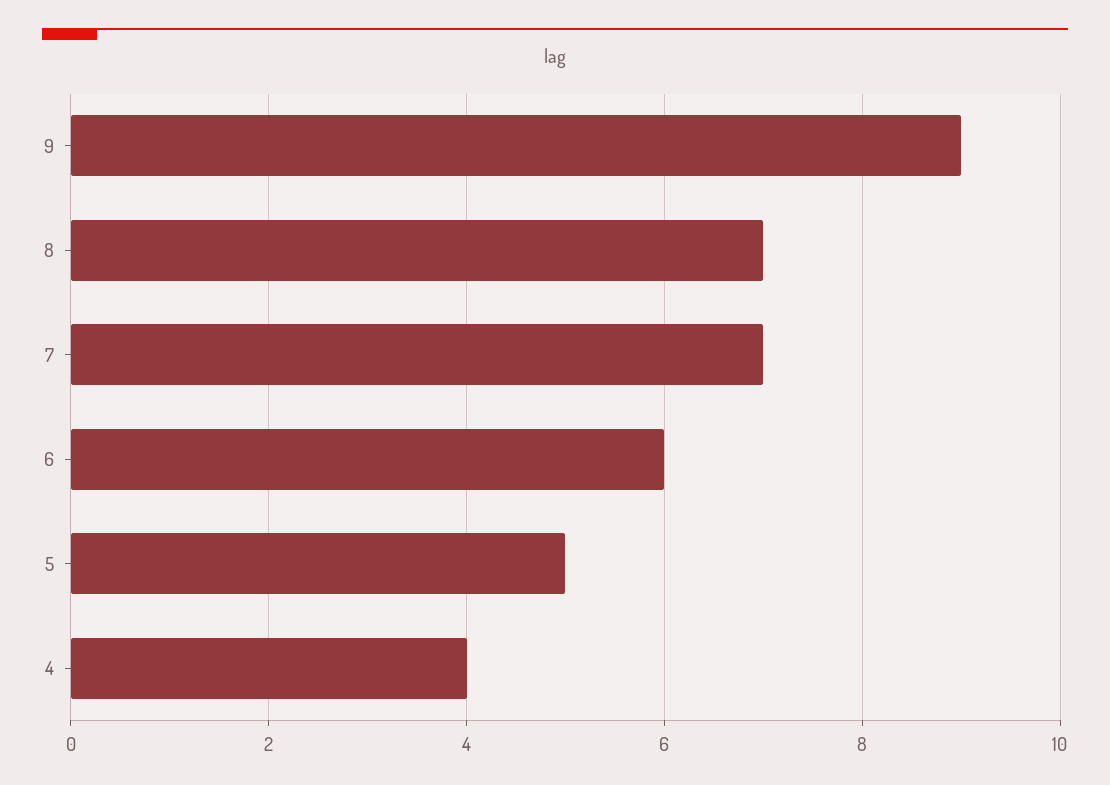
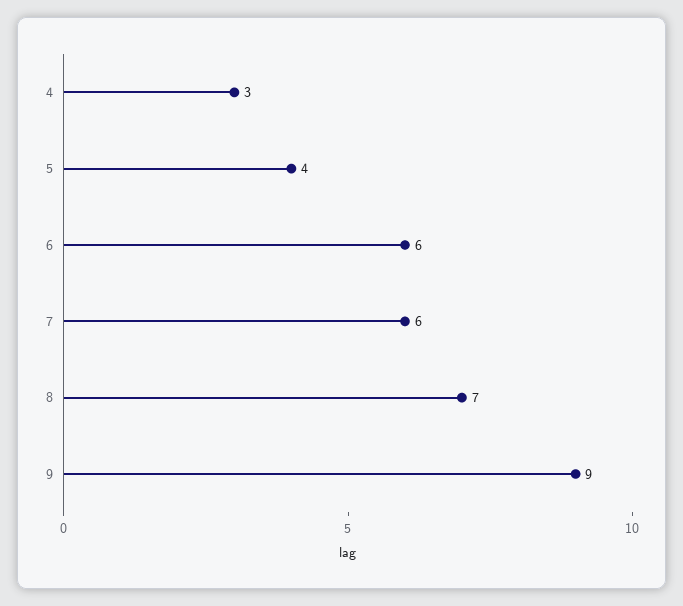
7: 7 -> 6
5: 5 -> 4
4: 4 -> 3

